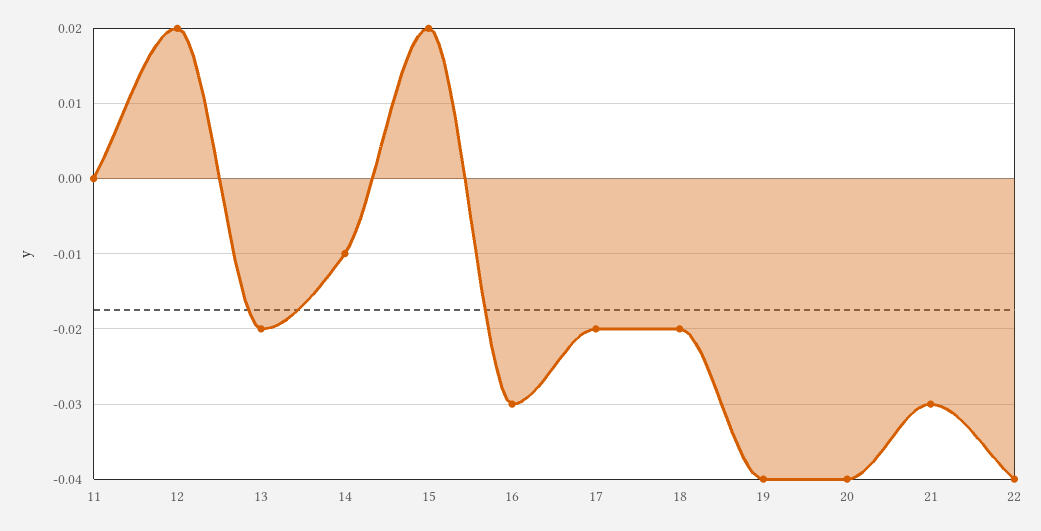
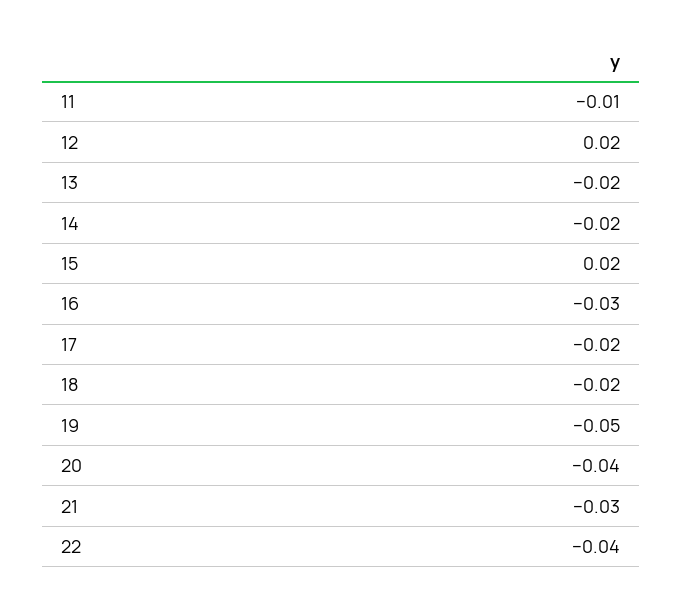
11: 0 -> -0.01
14: -0.01 -> -0.02
19: -0.04 -> -0.05

